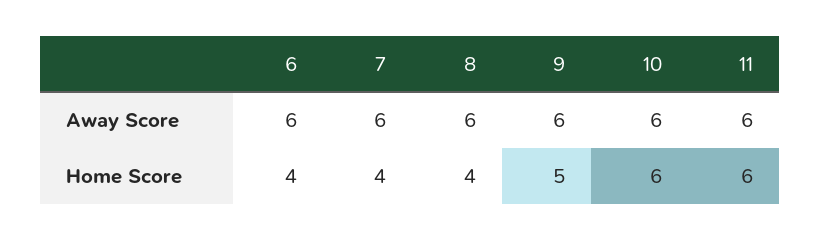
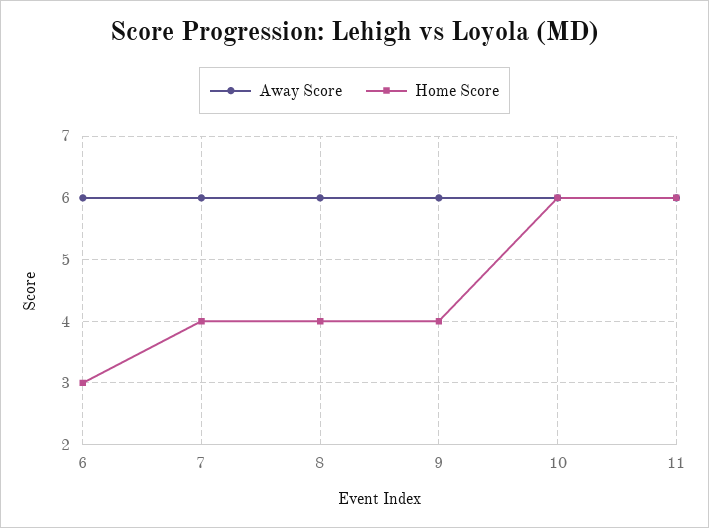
Home Score, 6: 4 -> 3
Home Score, 9: 5 -> 4

